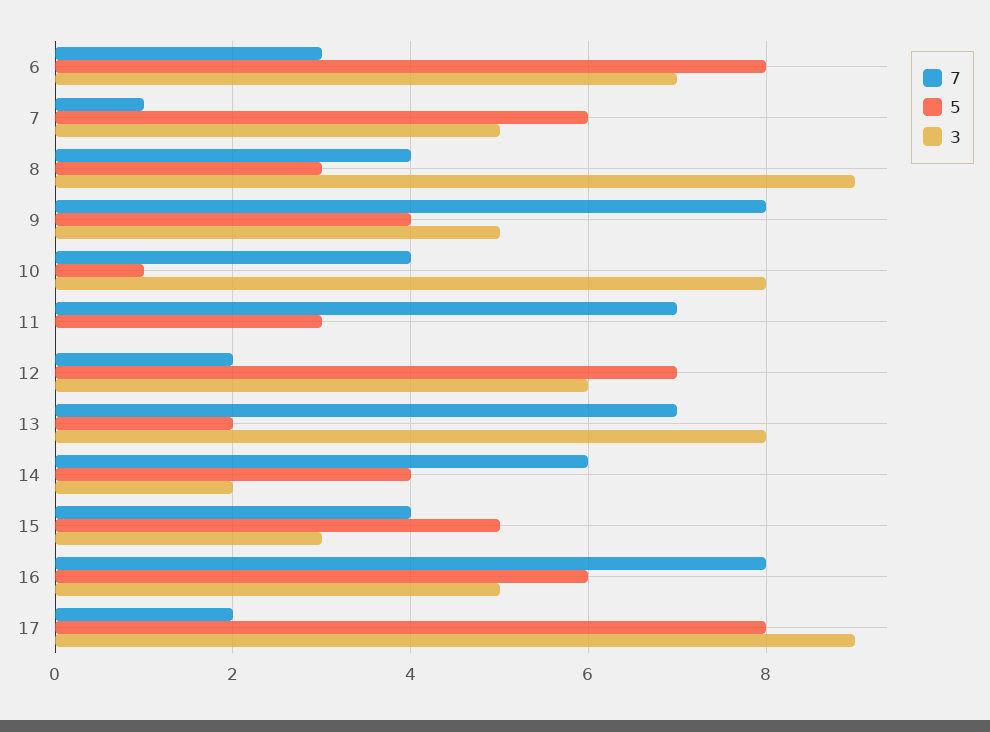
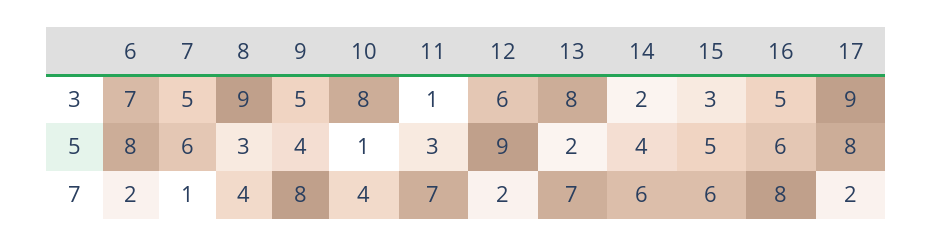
7, 6: 3 -> 2
3, 11: 0 -> 1
5, 12: 7 -> 9
7, 15: 4 -> 6

